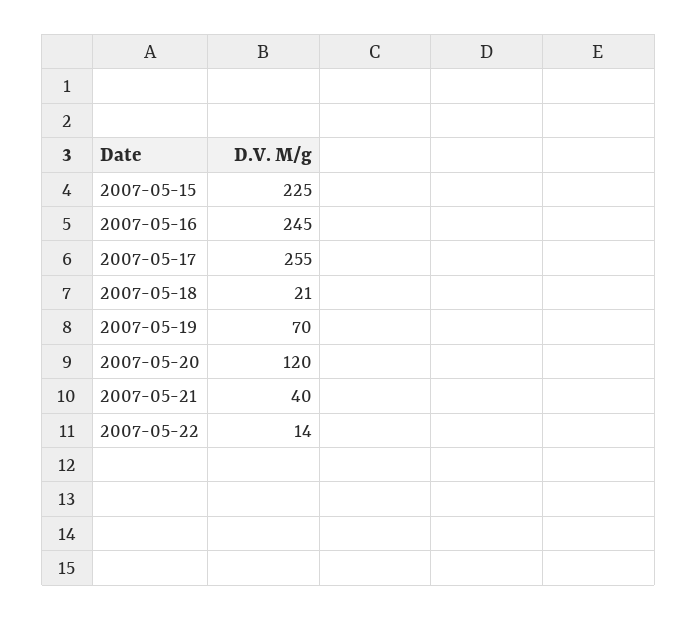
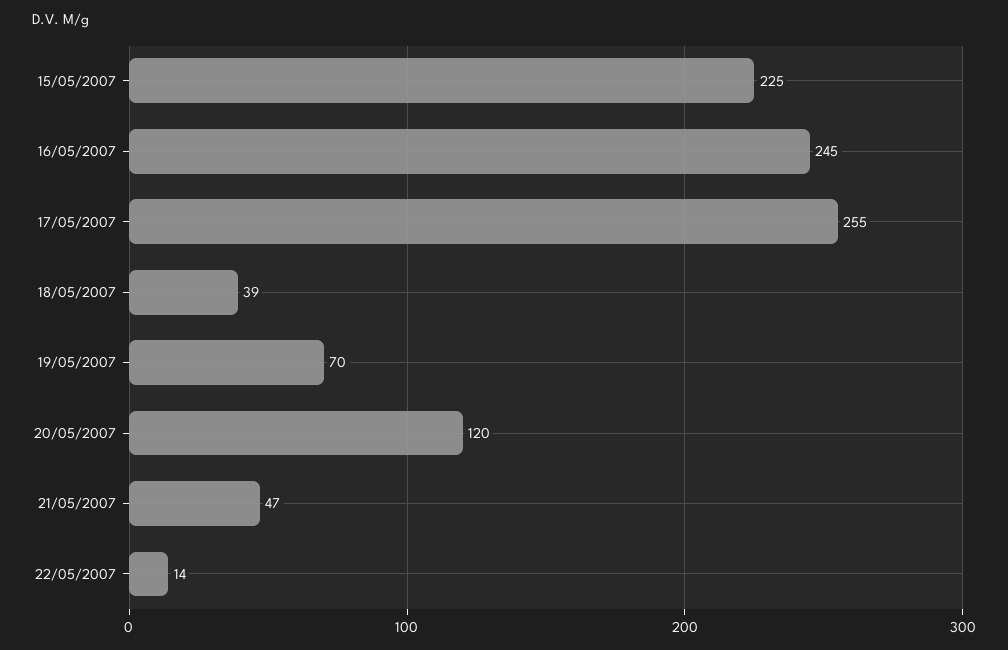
2007-05-18: 21 -> 39
2007-05-21: 40 -> 47

